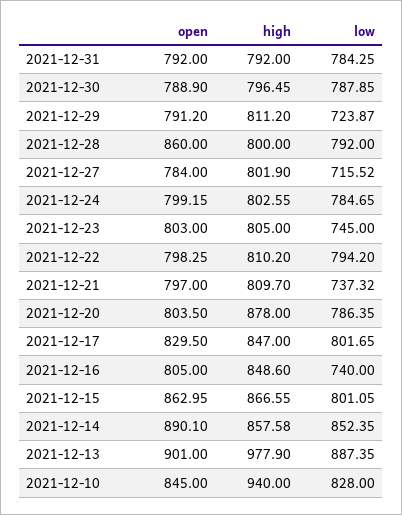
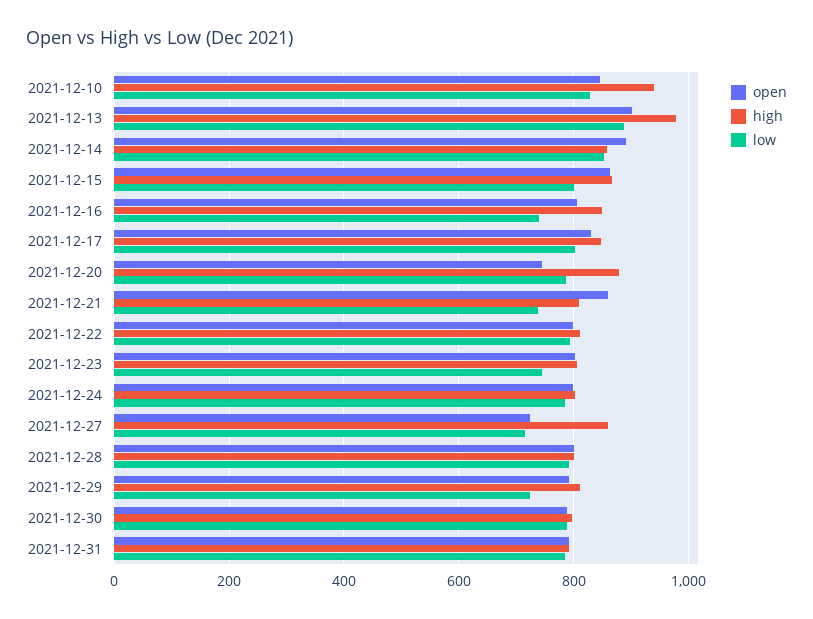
open, 2021-12-28: 860 -> 800
open, 2021-12-27: 784 -> 720
high, 2021-12-27: 801.9 -> 860
open, 2021-12-21: 797 -> 860
open, 2021-12-20: 803.5 -> 740

